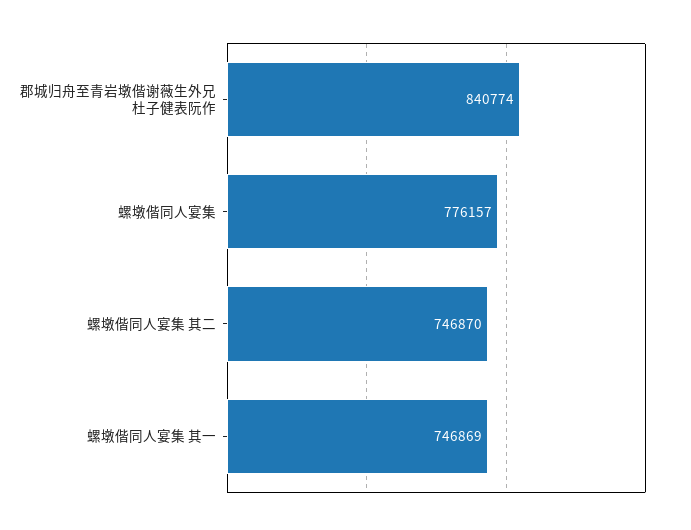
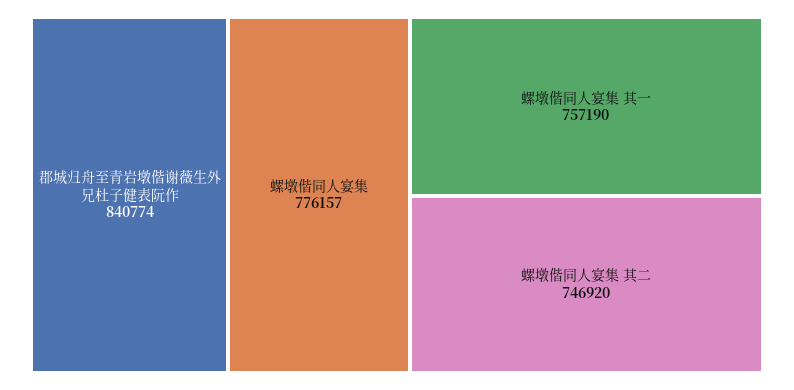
螺墩偕同人宴集 其二: 746870 -> 746920
螺墩偕同人宴集 其一: 746869 -> 757190

